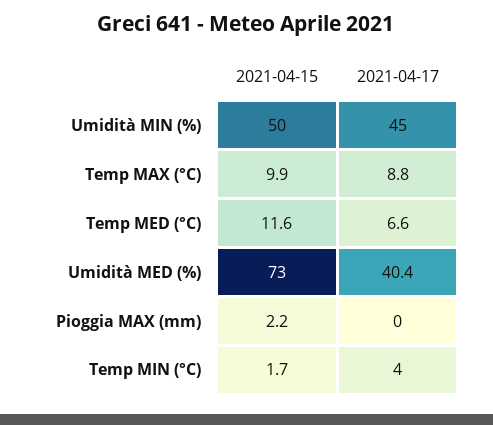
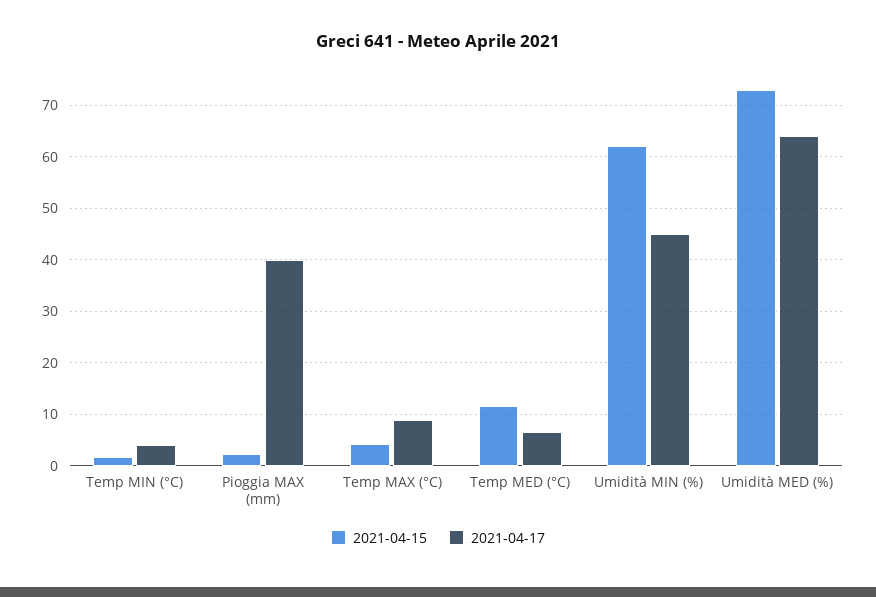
2021-04-15, Umidità MIN (%): 50 -> 62
2021-04-15, Temp MAX (°C): 9.9 -> 4
2021-04-17, Umidità MED (%): 40.4 -> 64
2021-04-17, Pioggia MAX (mm): 0 -> 40

